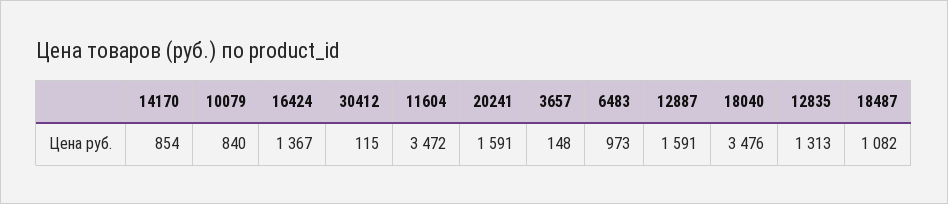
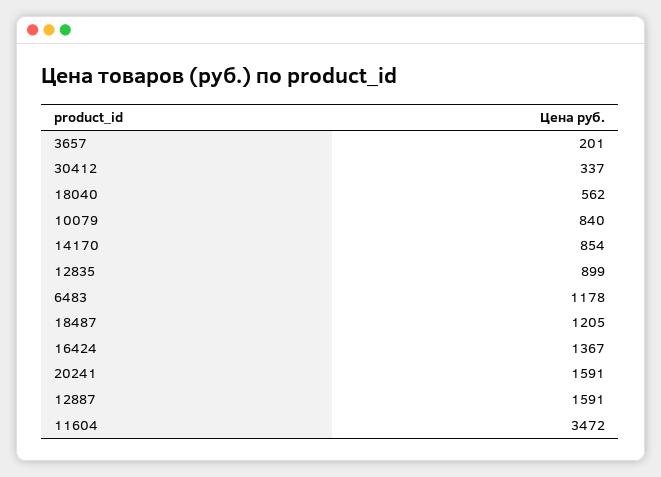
30412: 115 -> 337
3657: 148 -> 201
6483: 973 -> 1178
18040: 3476 -> 562
12835: 1313 -> 899
18487: 1082 -> 1205

